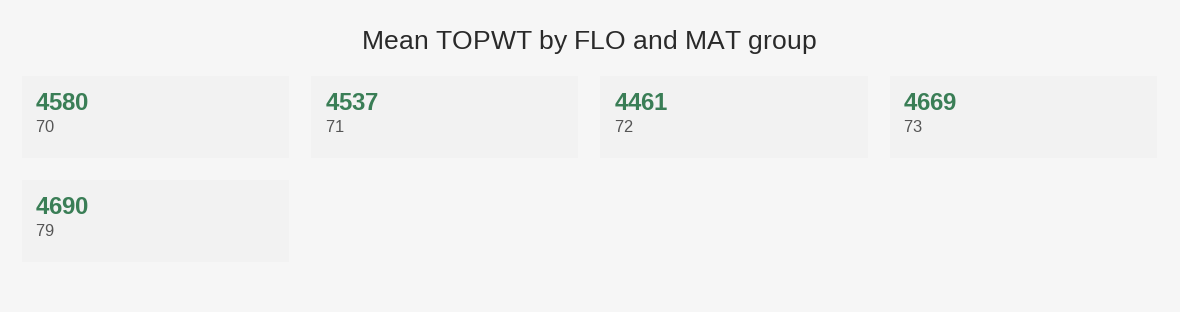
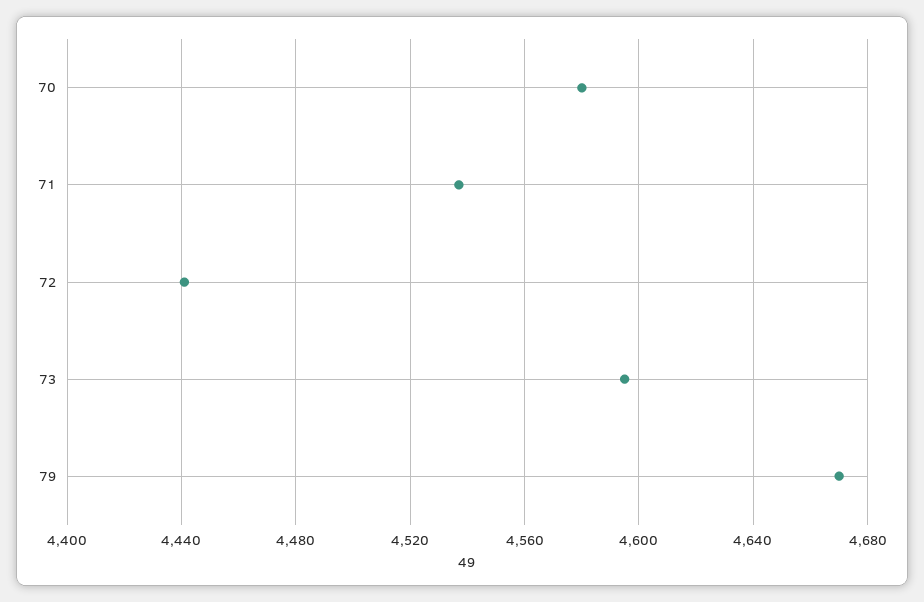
72: 4461 -> 4440
73: 4669 -> 4595
79: 4690 -> 4670

